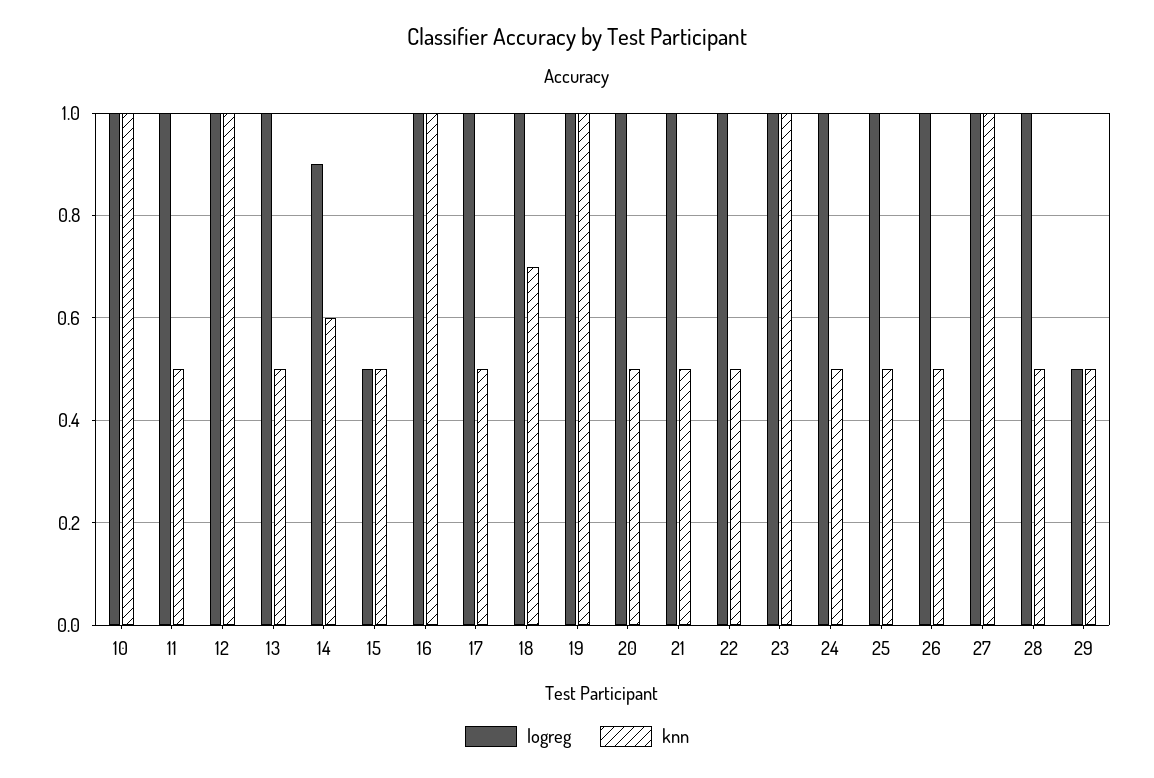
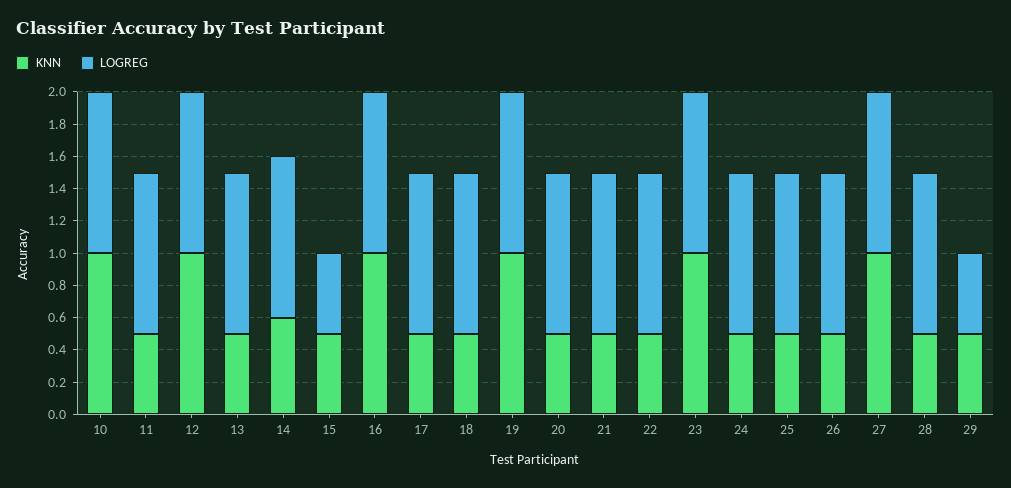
logreg, 14: 0.9 -> 1
knn, 18: 0.7 -> 0.5

